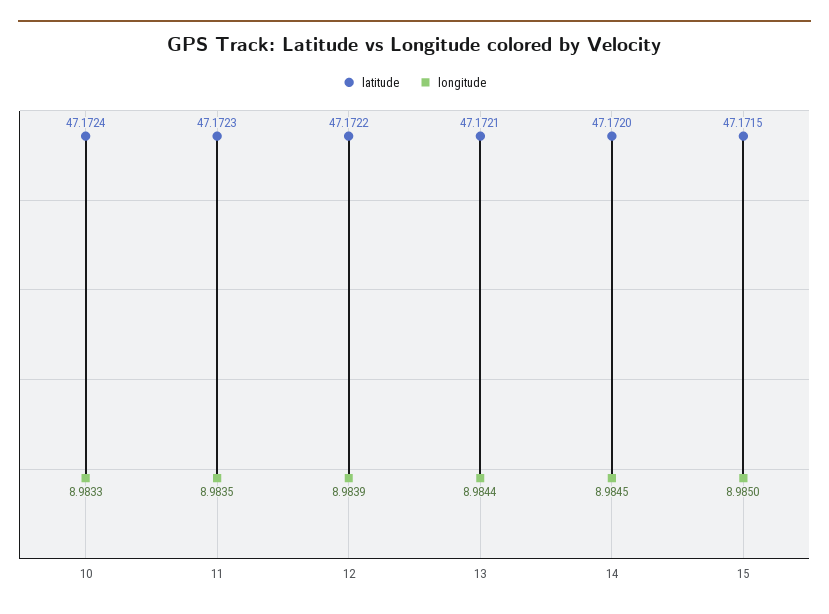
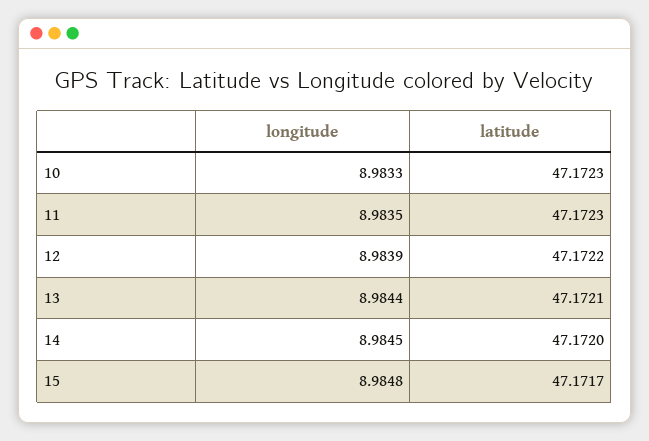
latitude, 10: 47.1724 -> 47.1723
latitude, 15: 47.1715 -> 47.1717
longitude, 15: 8.985 -> 8.9848

